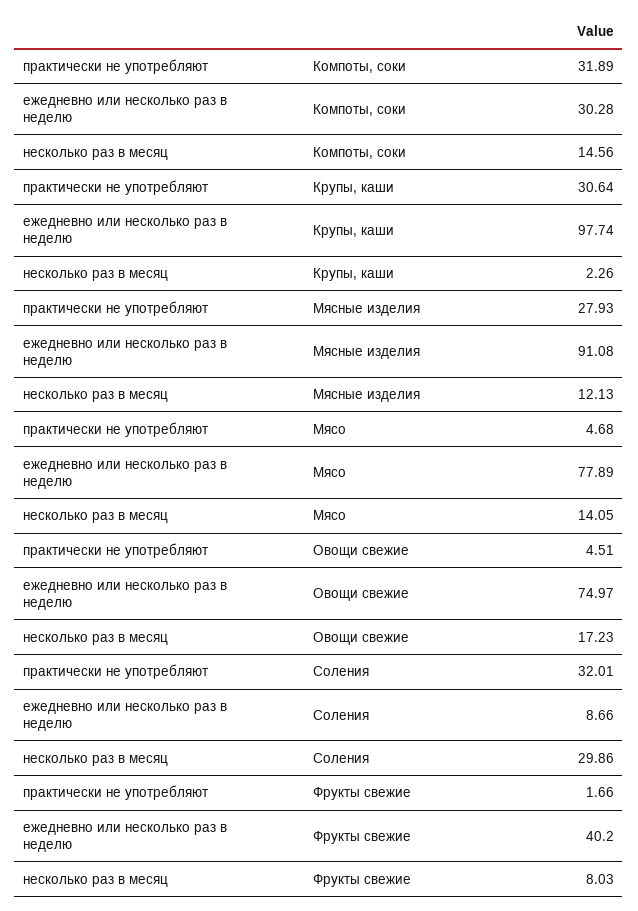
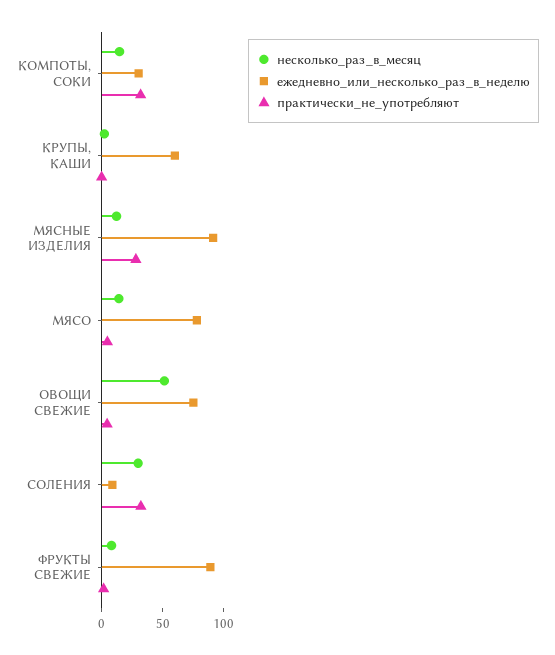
практически не употребляют, Крупы, каши: 30.64 -> 0
ежедневно или несколько раз в неделю, Крупы, каши: 97.74 -> 60
несколько раз в месяц, Овощи свежие: 17.23 -> 50
ежедневно или несколько раз в неделю, Фрукты свежие: 40.2 -> 90

